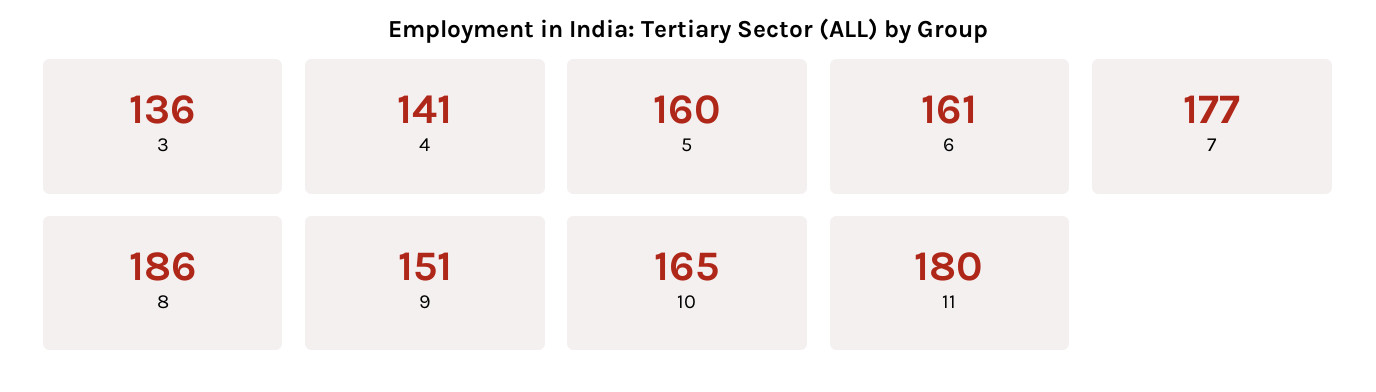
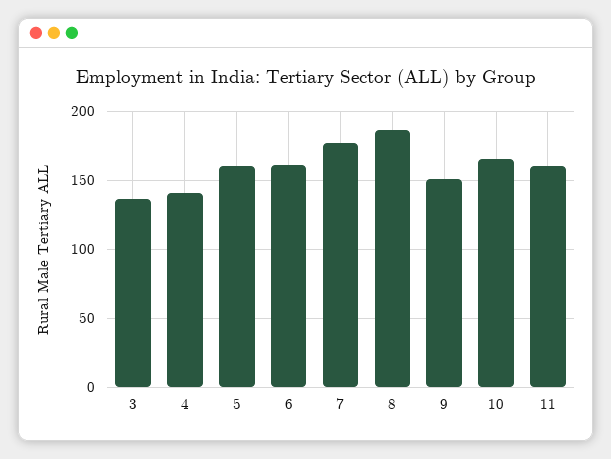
11: 180 -> 160

